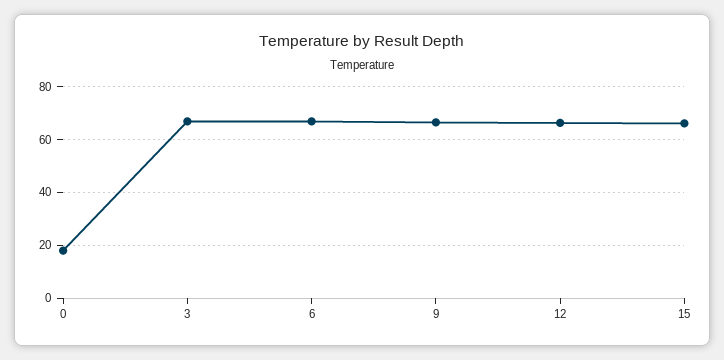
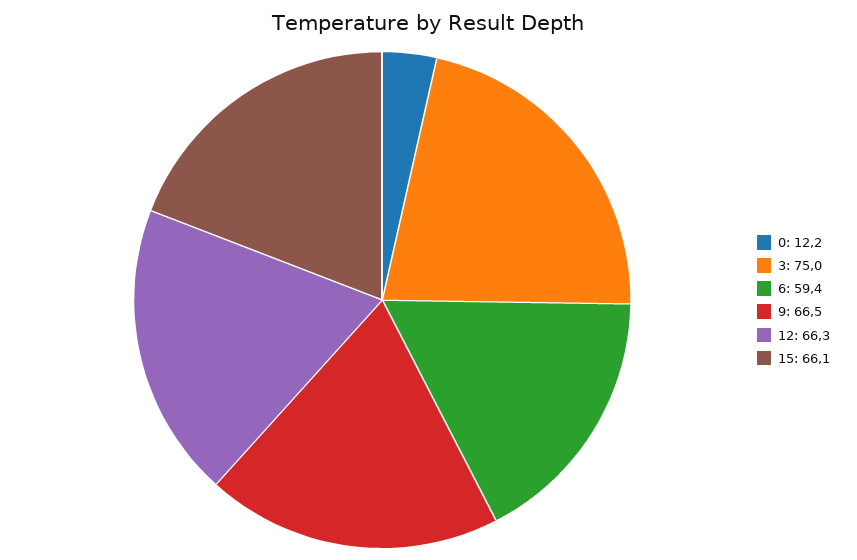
0: 17.5 -> 12.2
3: 67.5 -> 75
6: 67.5 -> 59.4

